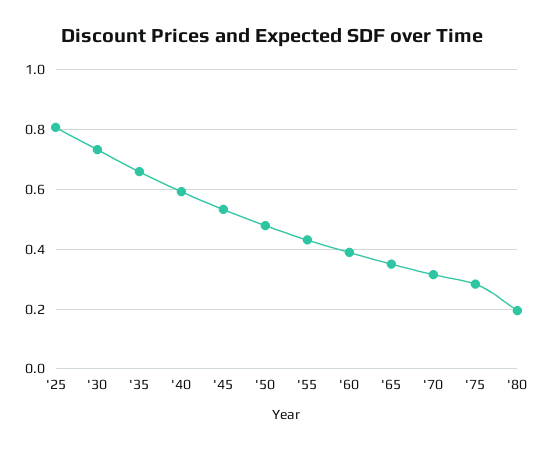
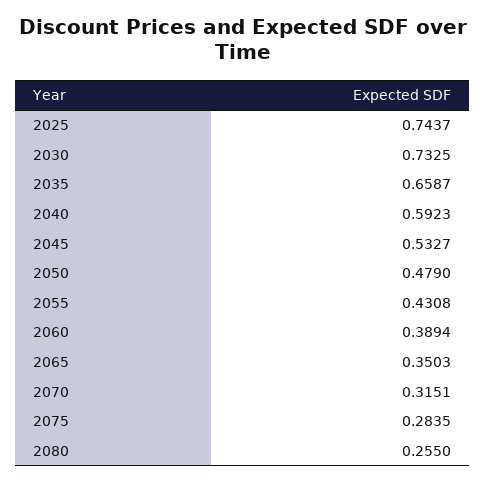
'25: 0.8 -> 0.7437
'80: 0.2 -> 0.255

